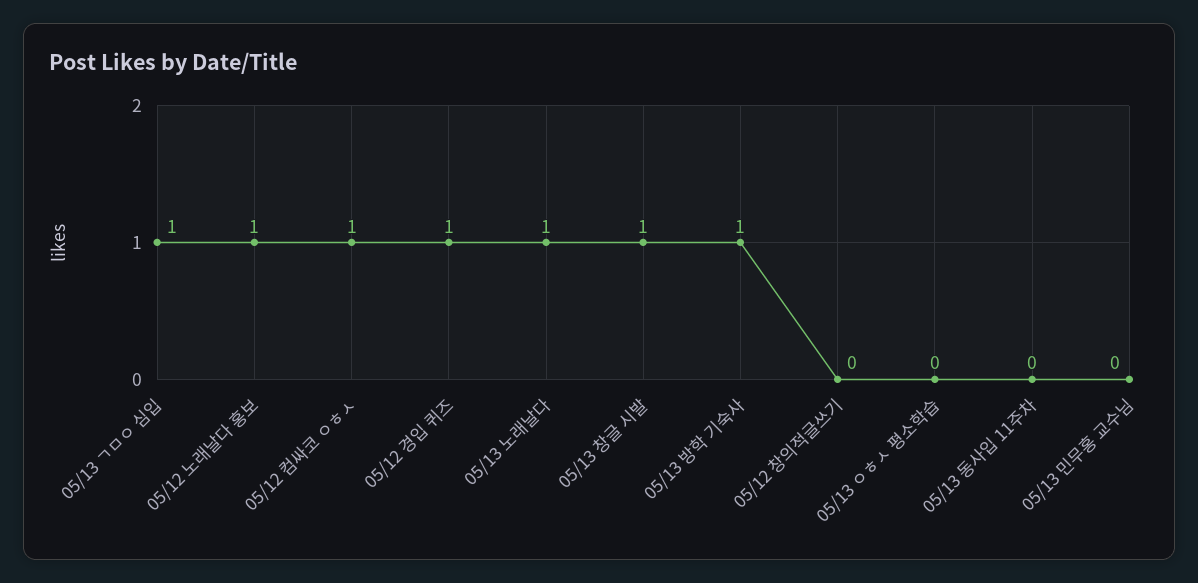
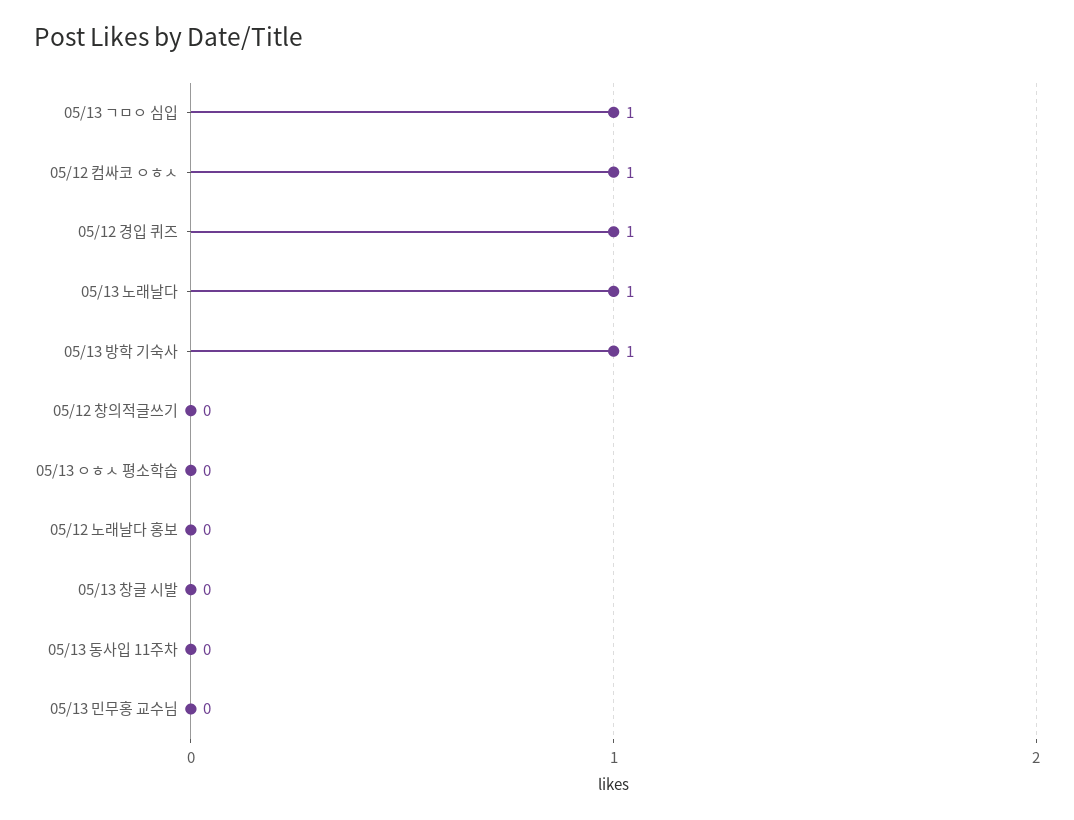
05/12 노래날다 홍보: 1 -> 0
05/13 창글 시발: 1 -> 0

